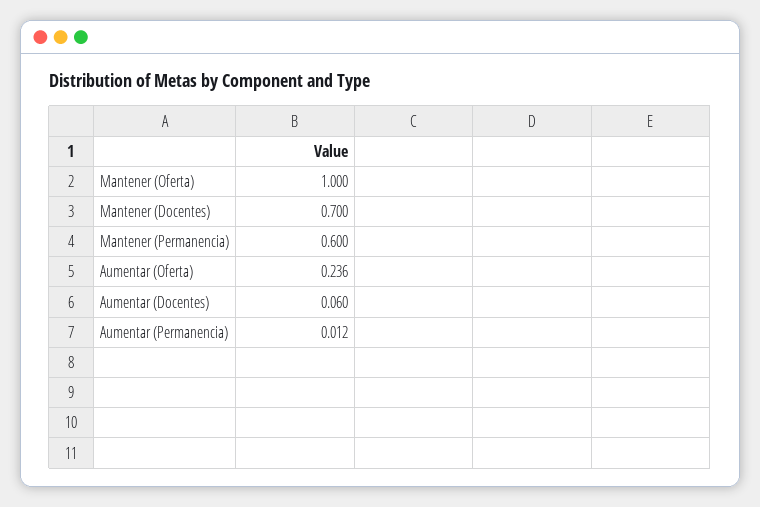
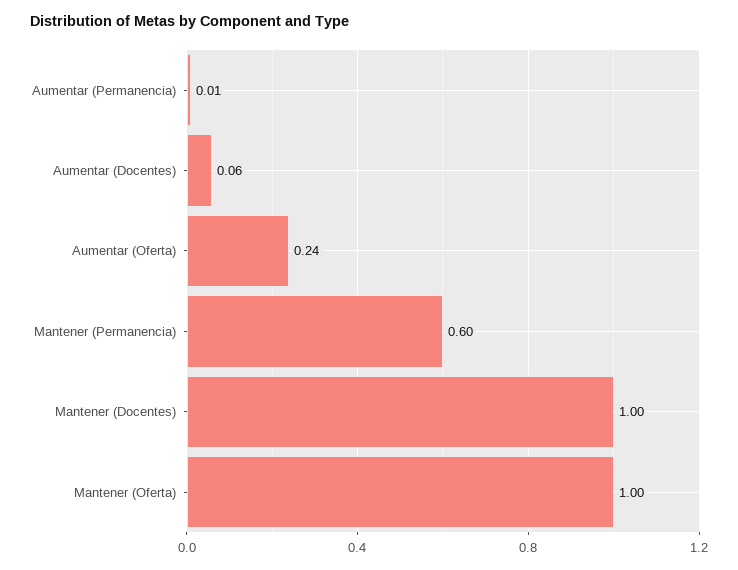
Mantener (Docentes): 0.7 -> 1

